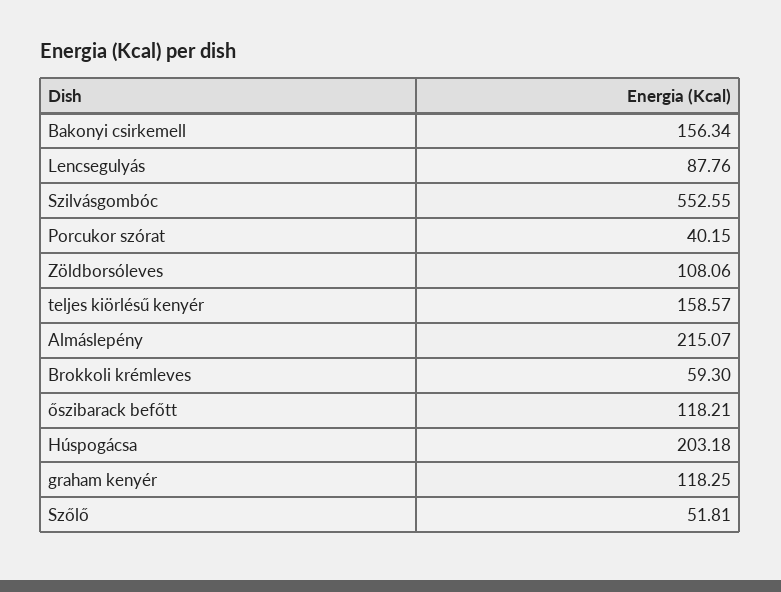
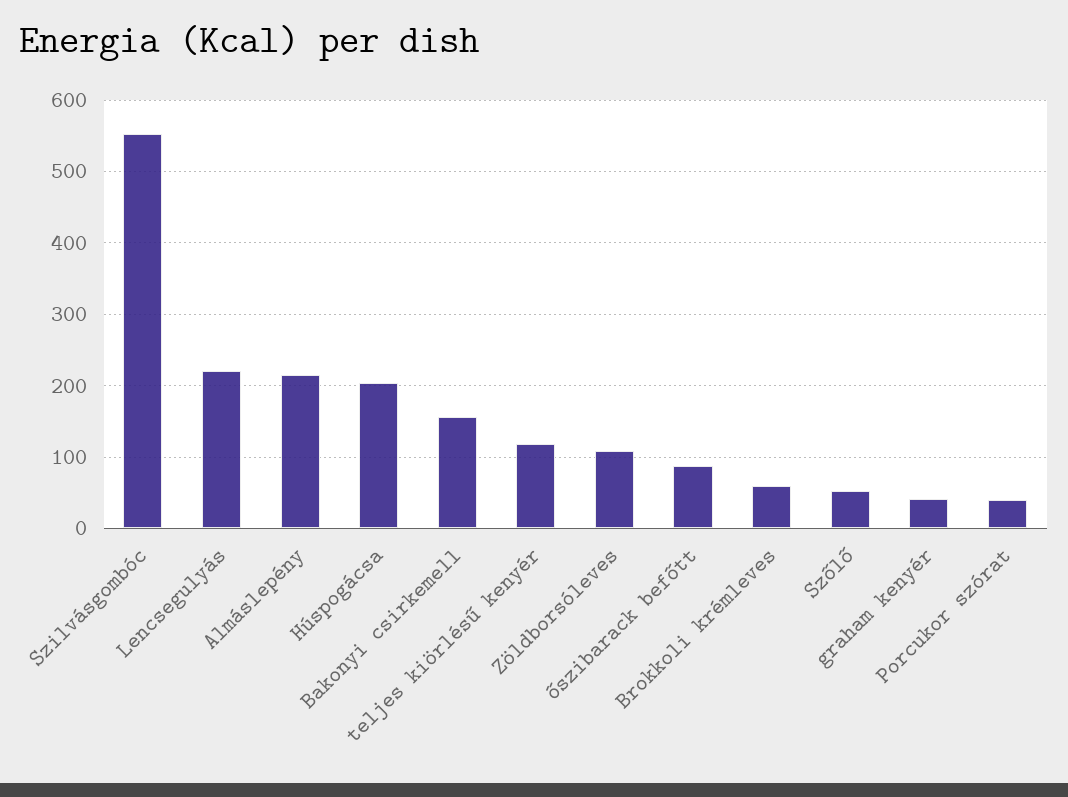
Lencsegulyás: 87.76 -> 220
teljes kiörlésű kenyér: 158.57 -> 120
őszibarack befőtt: 118.21 -> 90
graham kenyér: 118.25 -> 40

